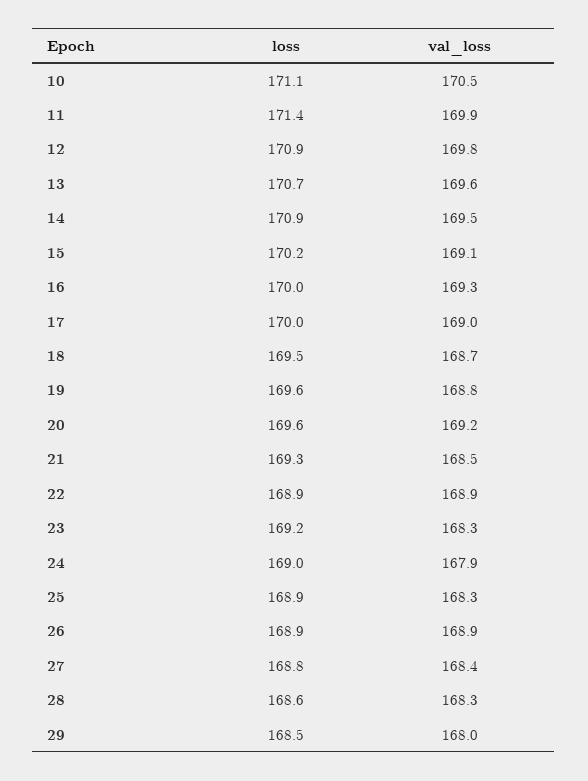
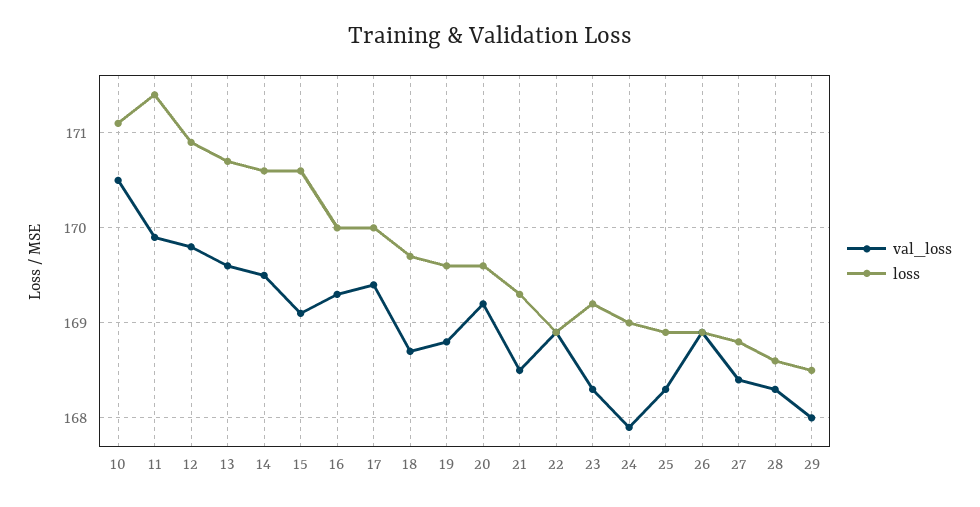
loss, 14: 170.9 -> 170.6
loss, 15: 170.2 -> 170.6
val_loss, 17: 169 -> 169.4
loss, 18: 169.5 -> 169.7

